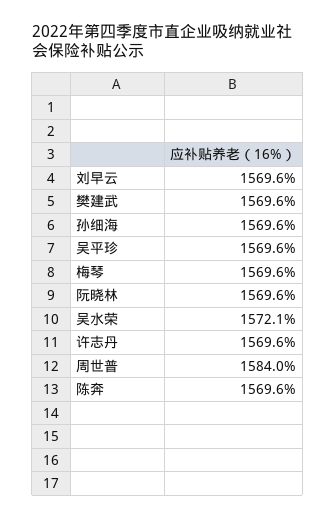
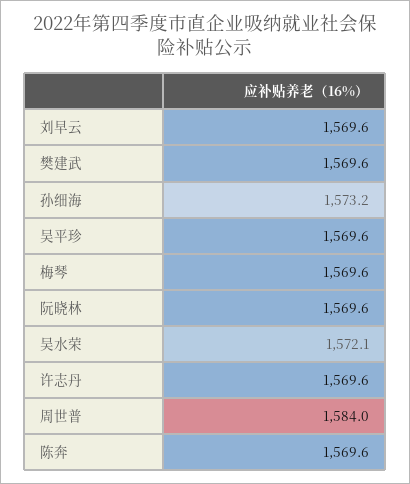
孙细海: 1569.6 -> 1573.2

